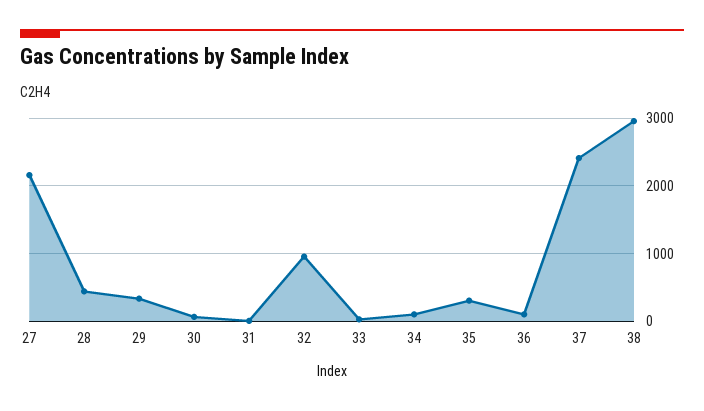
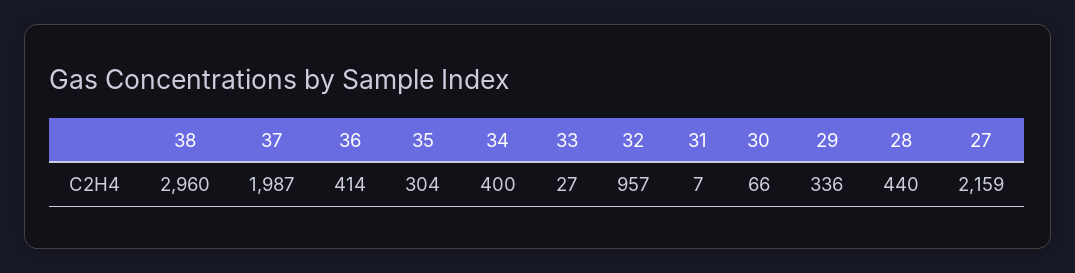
34: 100 -> 400
36: 100 -> 414
37: 2400 -> 1987

